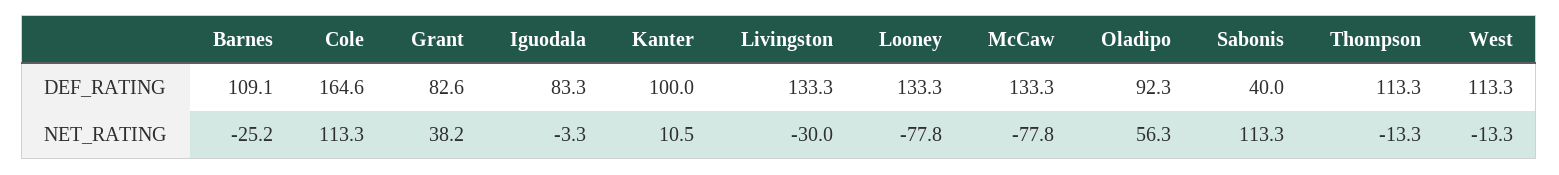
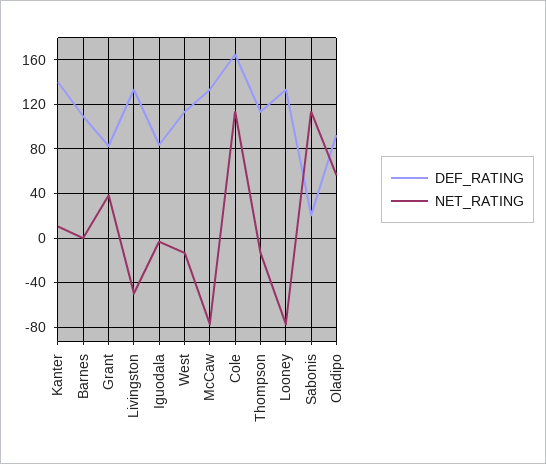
DEF_RATING, Kanter: 100 -> 140
DEF_RATING, Sabonis: 40 -> 20
NET_RATING, Barnes: -25.2 -> 0
NET_RATING, Livingston: -30 -> -50

